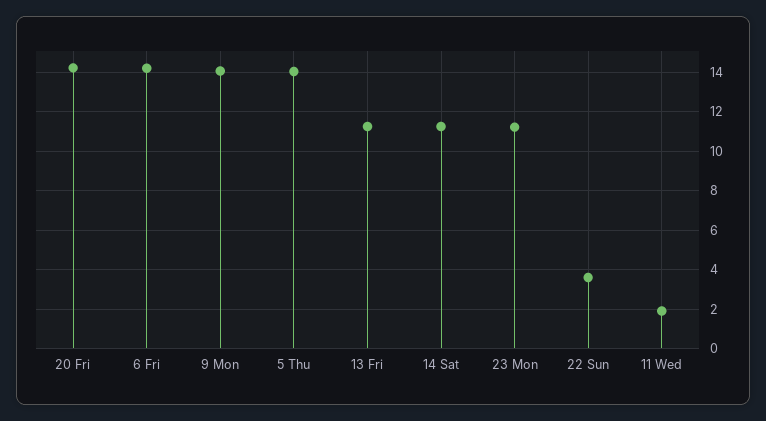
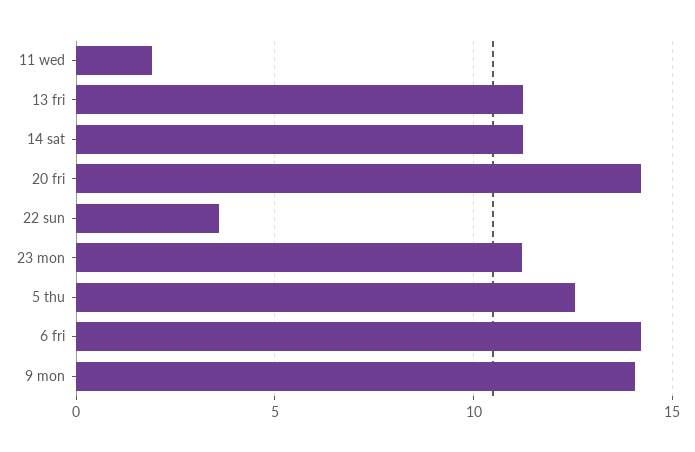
5 Thu: 14 -> 12.5

